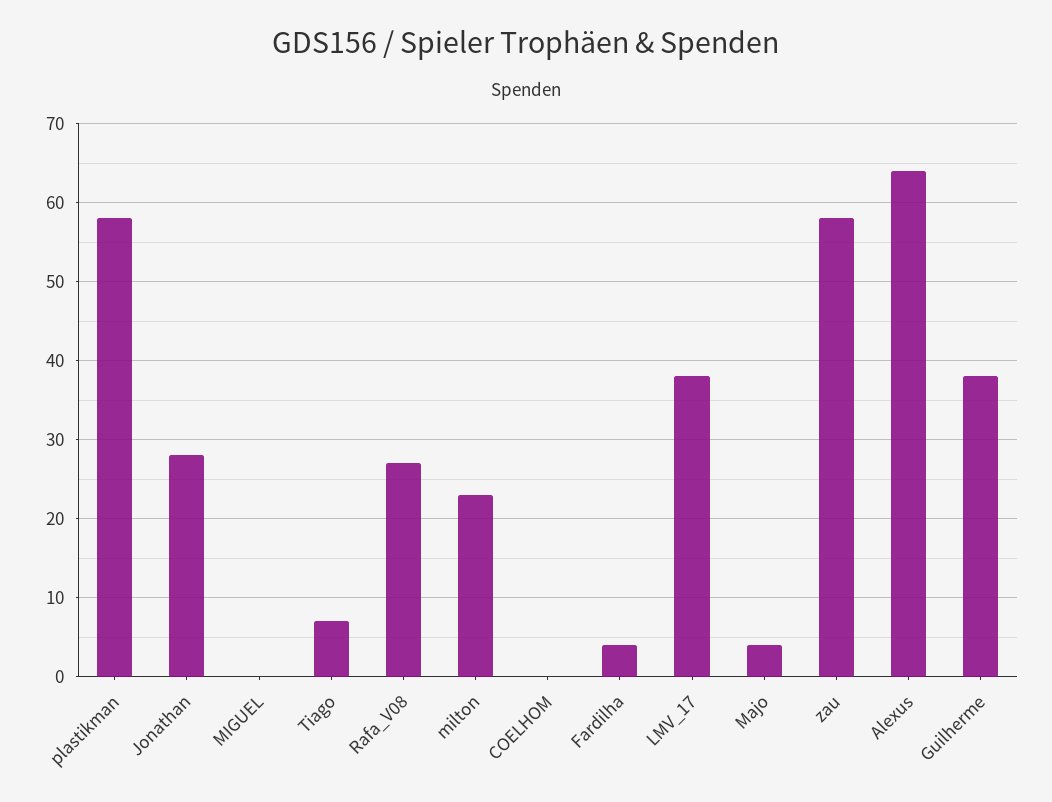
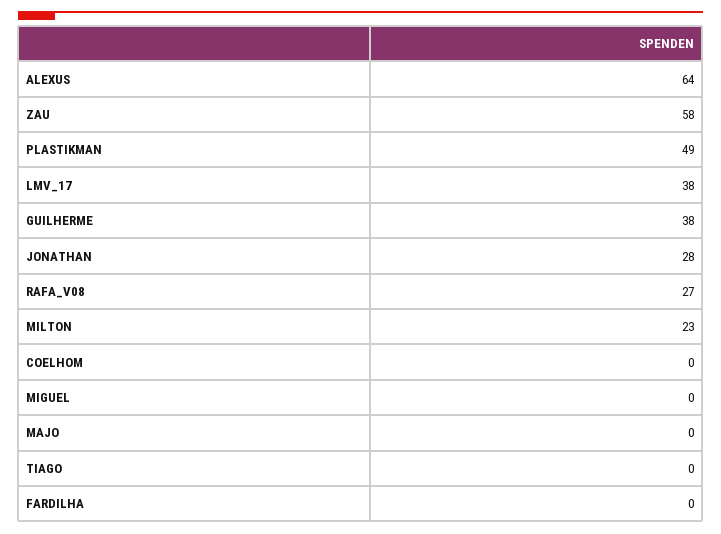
plastikman: 58 -> 49
Tiago: 7 -> 0
Fardilha: 4 -> 0
Majo: 4 -> 0

